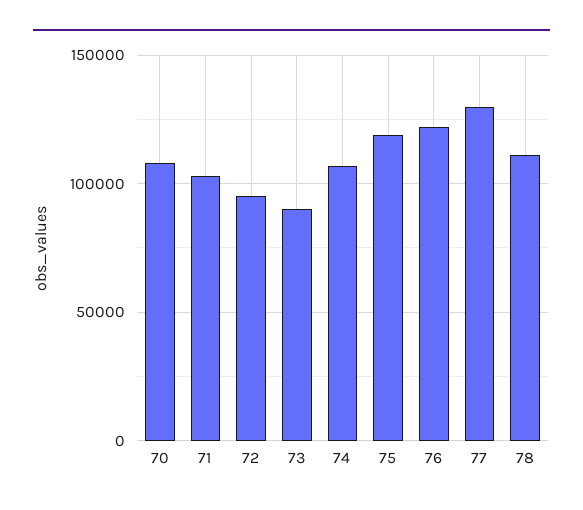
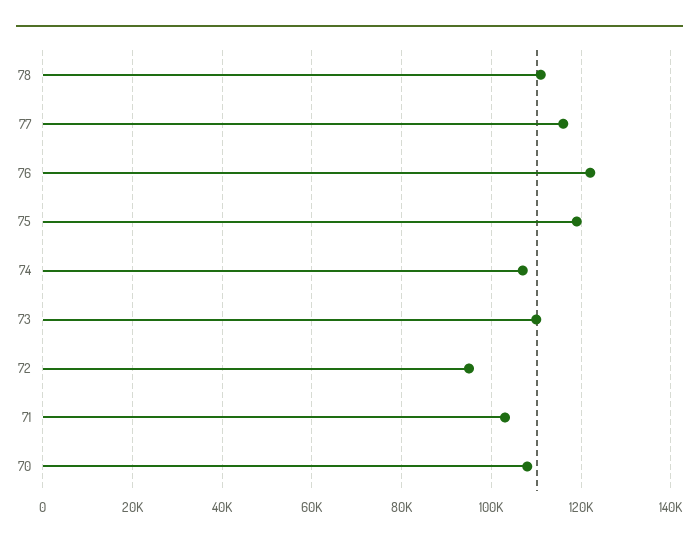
73: 90000 -> 110000
77: 130000 -> 116000

